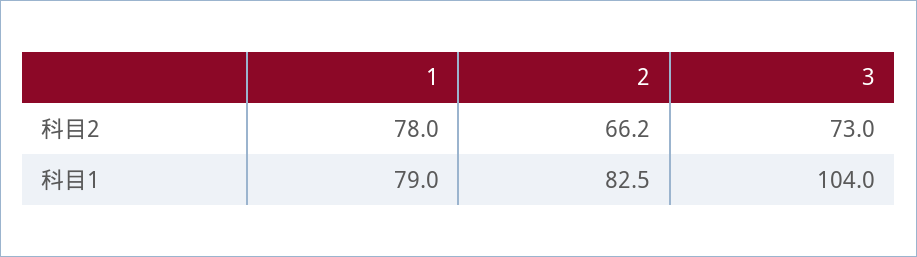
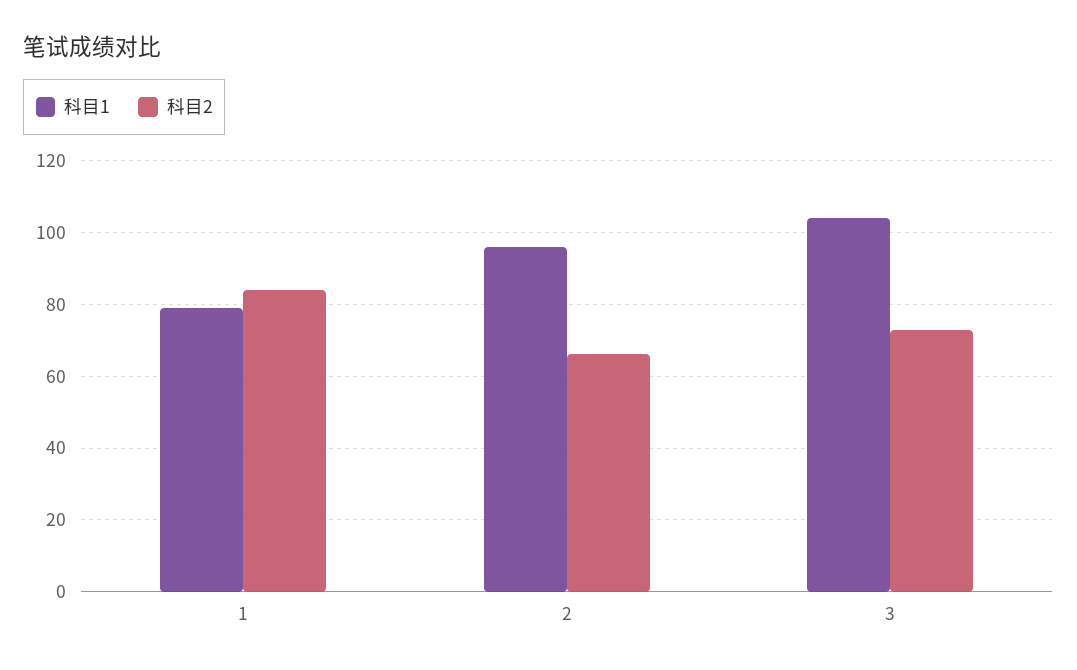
科目2, 1: 78 -> 84
科目1, 2: 82.5 -> 96

